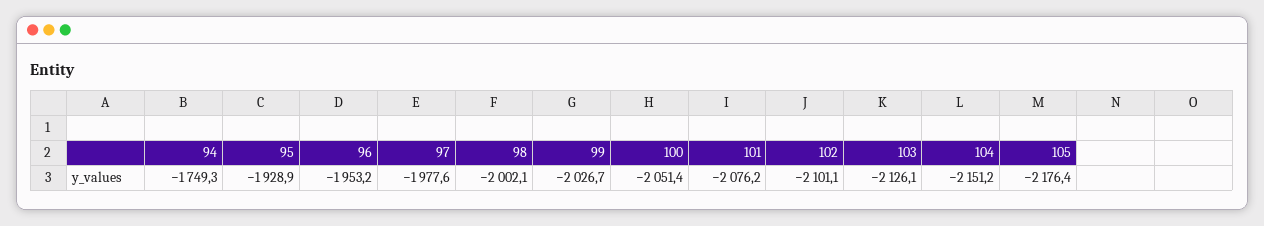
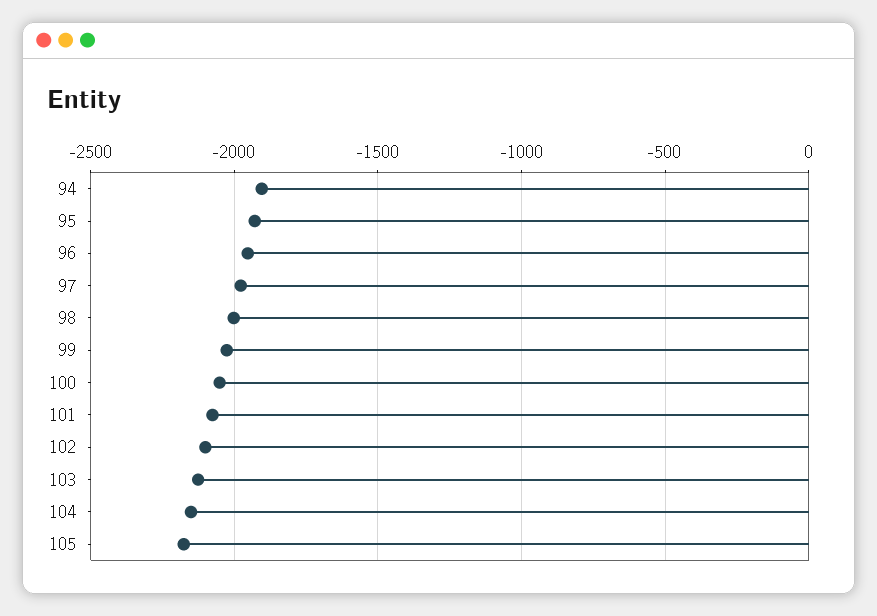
94: -1749.3 -> -1900

